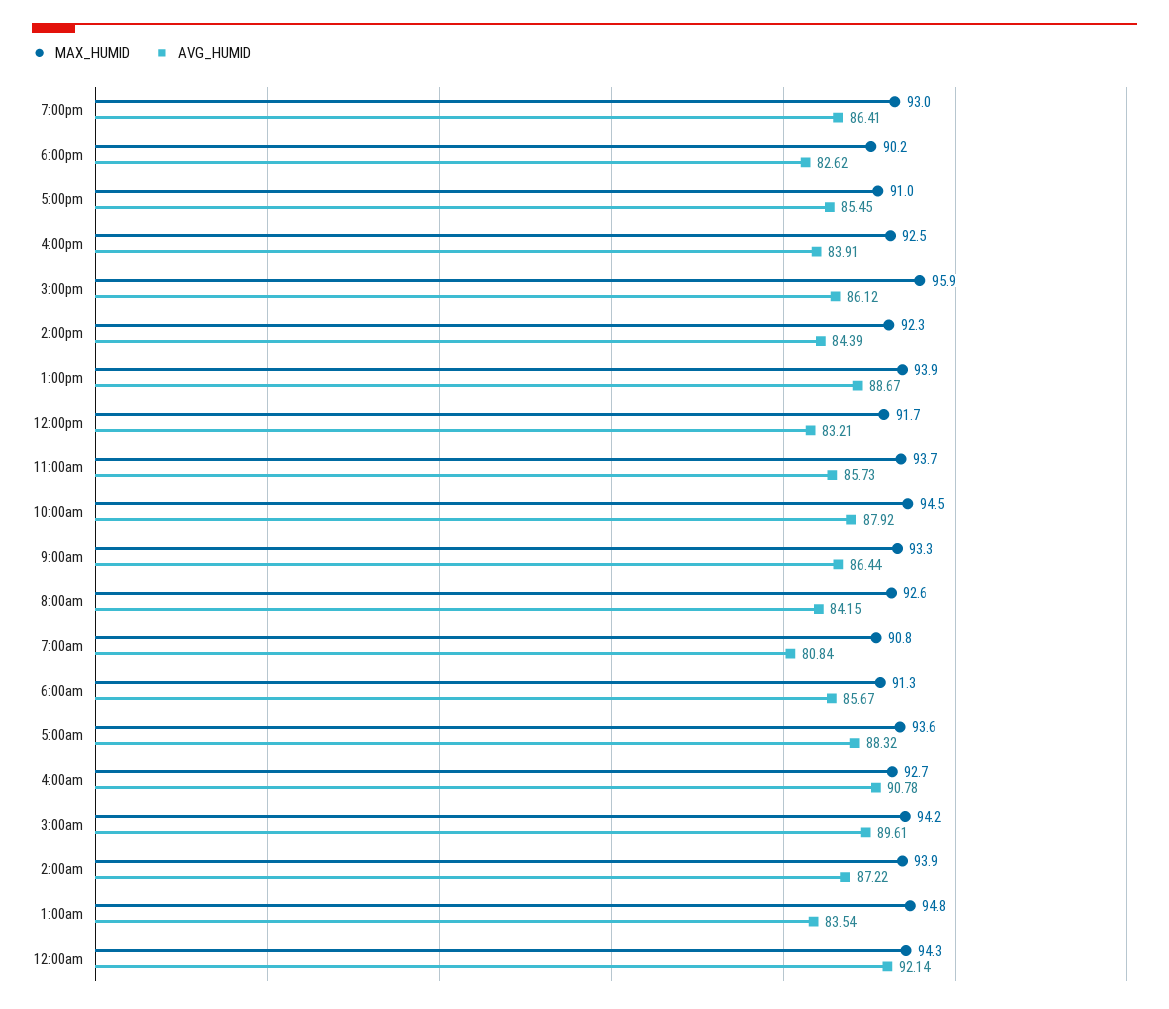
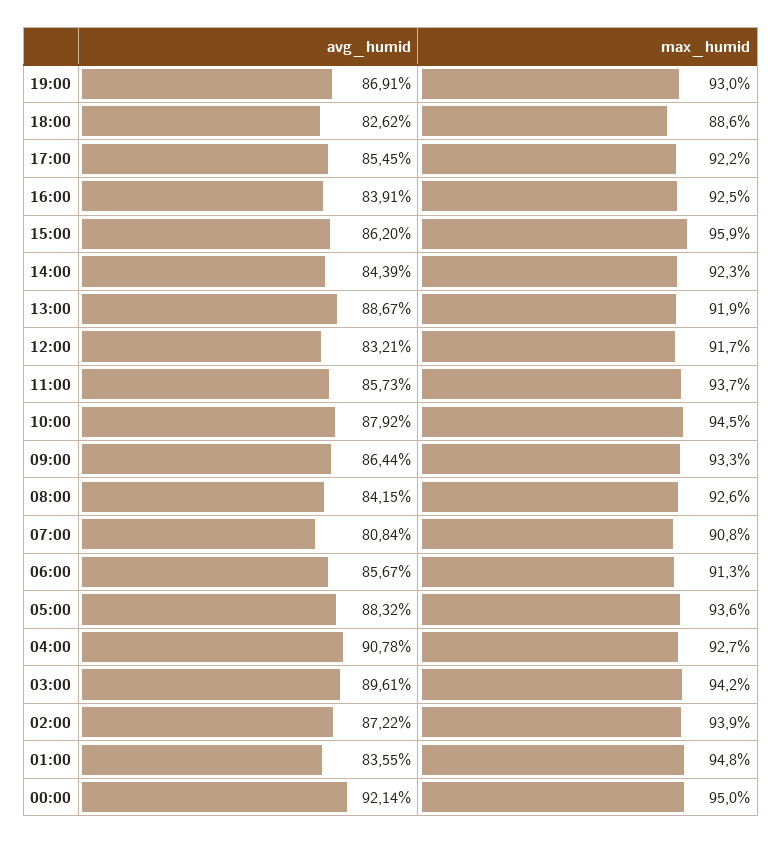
AVG_HUMID, 7:00pm: 86.41 -> 86.91
MAX_HUMID, 6:00pm: 90.2 -> 88.6
MAX_HUMID, 5:00pm: 91 -> 92.2
AVG_HUMID, 3:00pm: 86.12 -> 86.2
MAX_HUMID, 1:00pm: 93.9 -> 91.9
AVG_HUMID, 1:00am: 83.54 -> 83.55
MAX_HUMID, 12:00am: 94.3 -> 95

